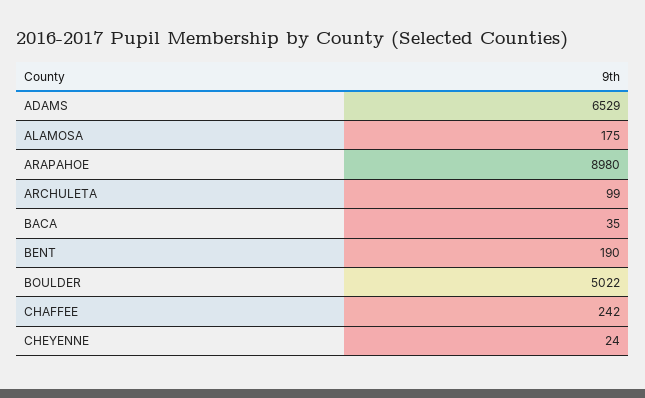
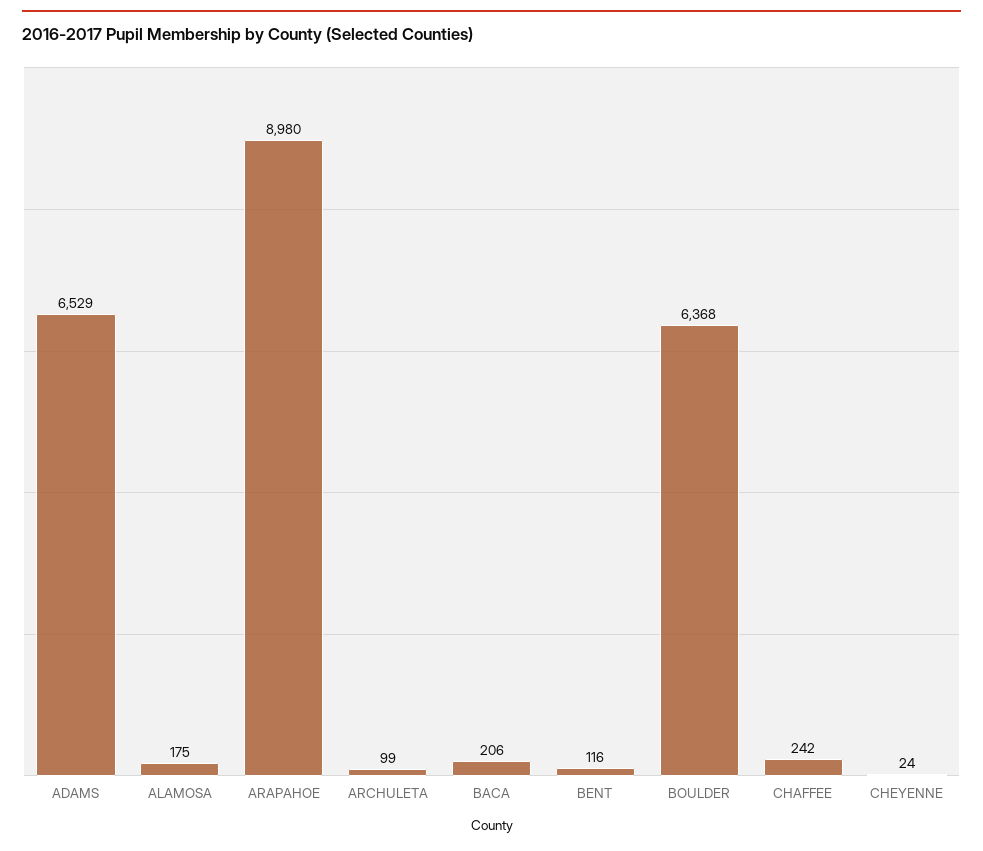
BACA: 35 -> 206
BENT: 190 -> 116
BOULDER: 5022 -> 6368

